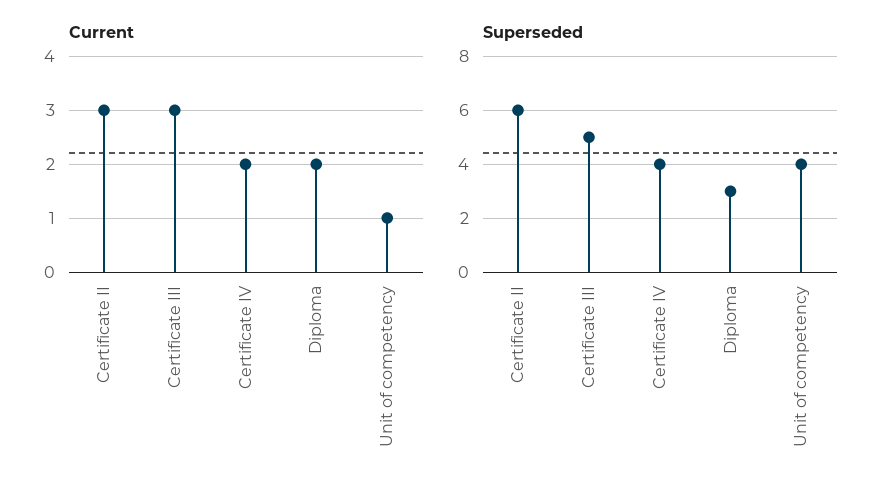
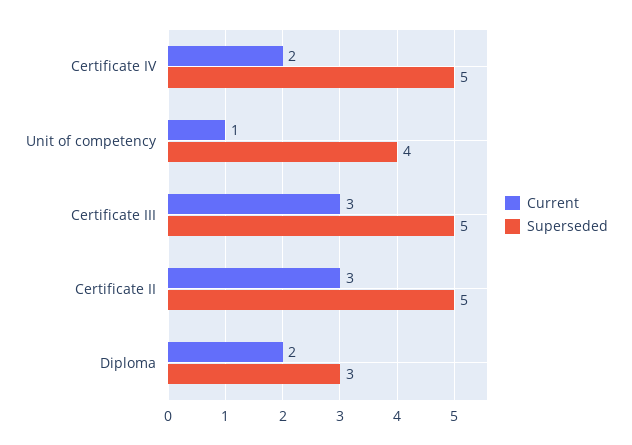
Superseded, Certificate II: 6 -> 5
Superseded, Certificate IV: 4 -> 5

